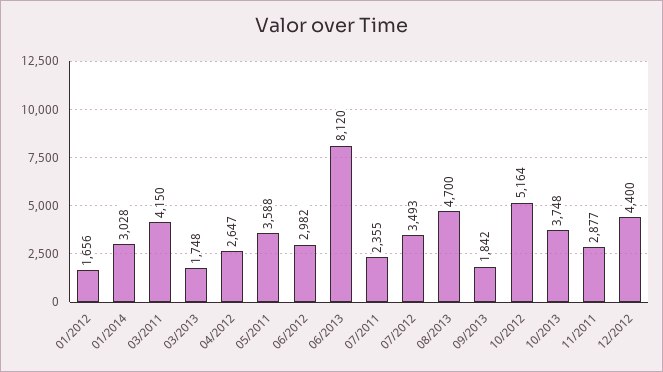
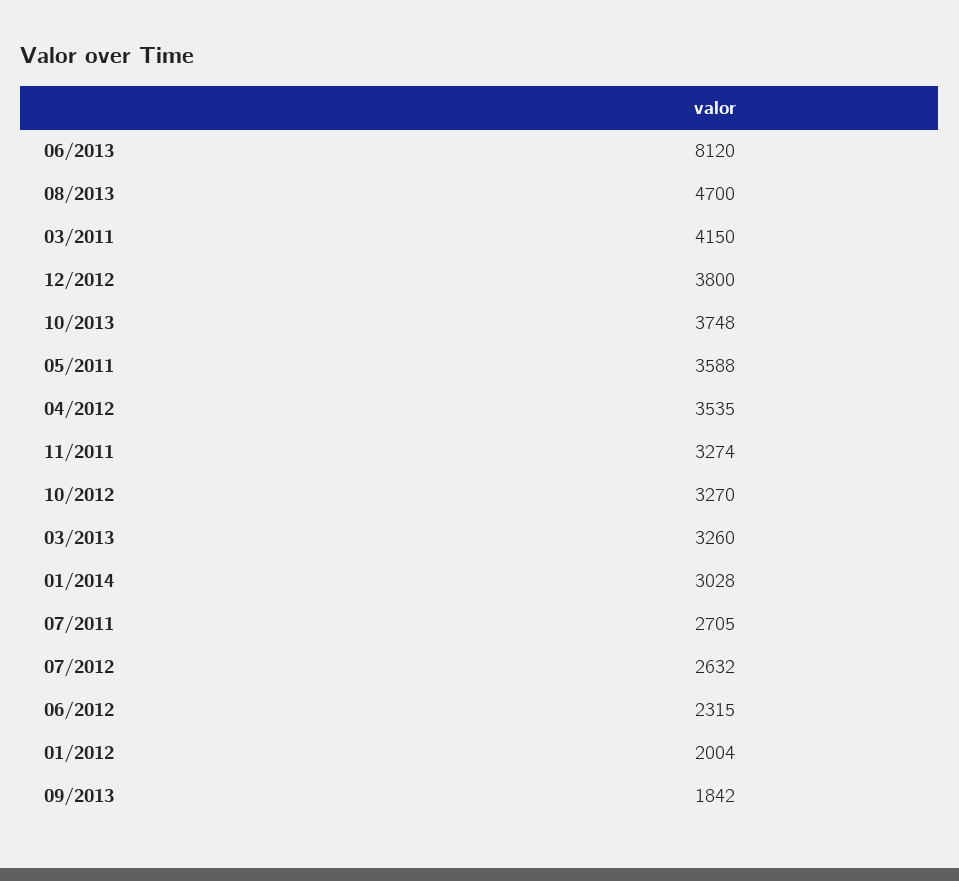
01/2012: 1656 -> 2004
03/2013: 1748 -> 3260
04/2012: 2647 -> 3535
06/2012: 2982 -> 2315
07/2011: 2355 -> 2705
07/2012: 3493 -> 2632
10/2012: 5164 -> 3270
11/2011: 2877 -> 3274
12/2012: 4400 -> 3800

